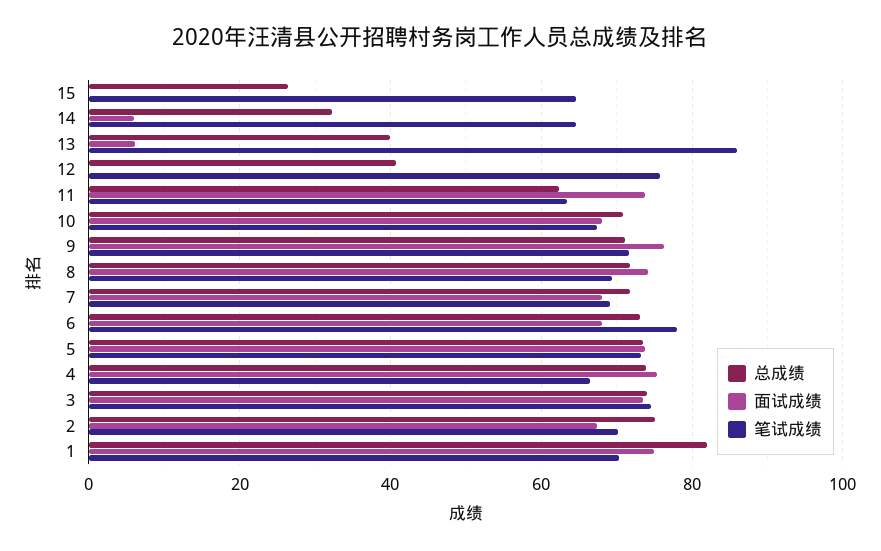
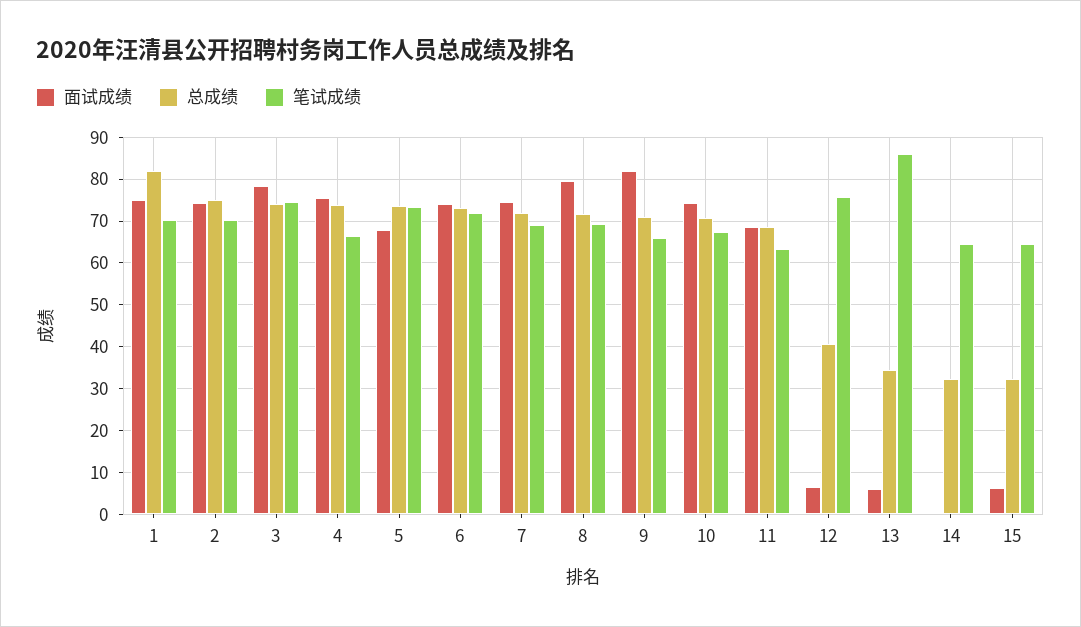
总成绩, 15: 26 -> 32
面试成绩, 15: 0 -> 6
面试成绩, 14: 6 -> 0
总成绩, 13: 40 -> 34
面试成绩, 12: 0 -> 6
总成绩, 11: 62 -> 68
面试成绩, 11: 74 -> 68
面试成绩, 10: 68 -> 74
面试成绩, 9: 76 -> 82
笔试成绩, 9: 72 -> 66
面试成绩, 8: 74 -> 80
面试成绩, 7: 68 -> 74
面试成绩, 6: 68 -> 74
笔试成绩, 6: 78 -> 72
面试成绩, 5: 74 -> 68
面试成绩, 3: 74 -> 78
面试成绩, 2: 68 -> 74

